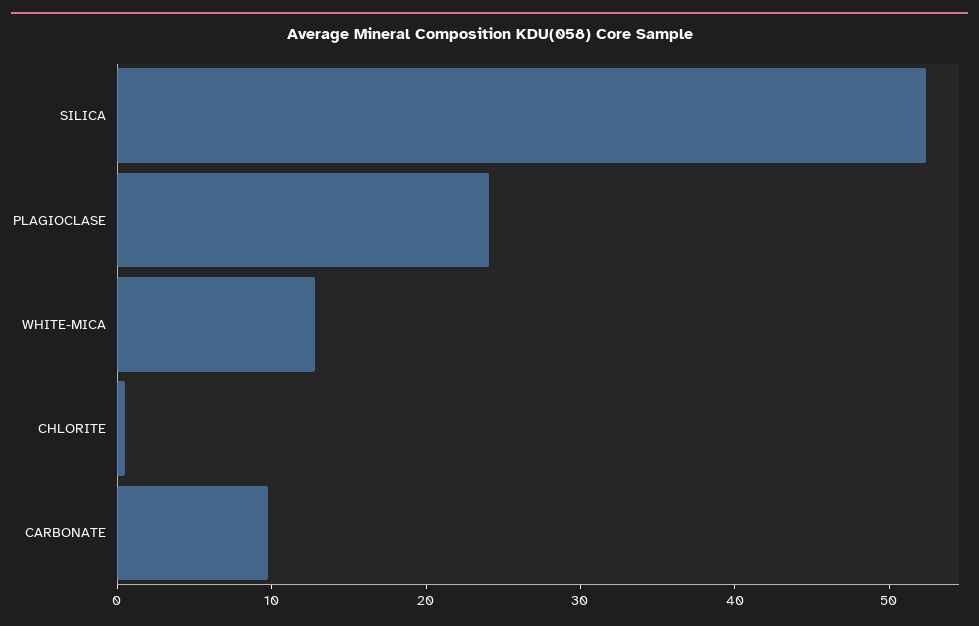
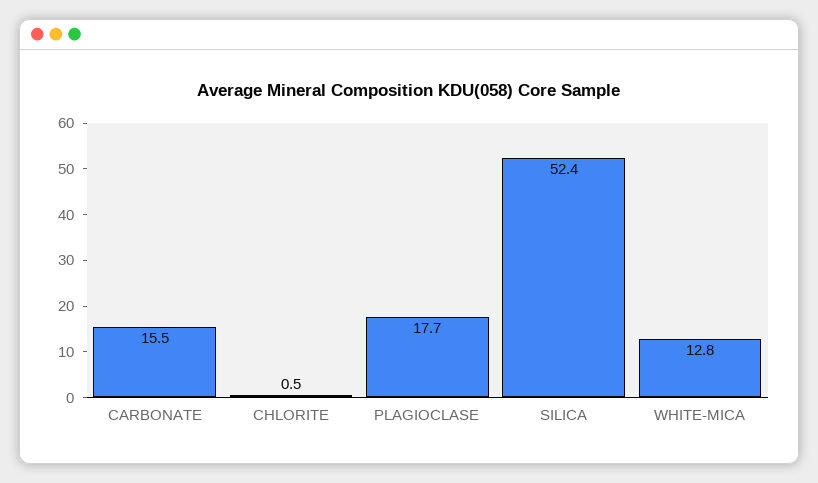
PLAGIOCLASE: 24 -> 17.7
CARBONATE: 10 -> 15.5

